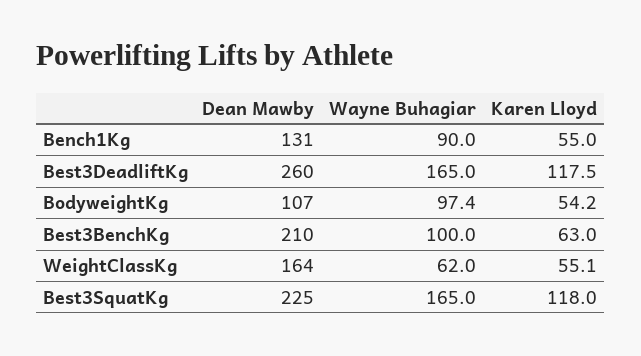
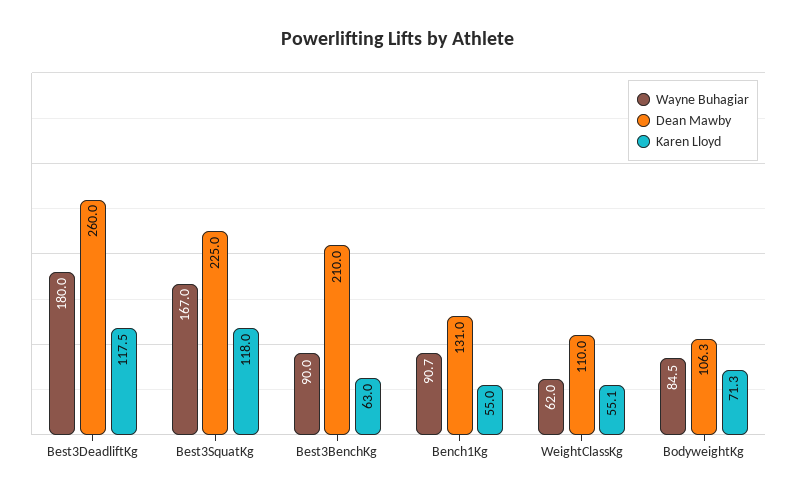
Wayne Buhagiar, Bench1Kg: 90 -> 90.7
Wayne Buhagiar, Best3DeadliftKg: 165 -> 180
Dean Mawby, BodyweightKg: 107 -> 106.3
Wayne Buhagiar, BodyweightKg: 97.4 -> 84.5
Karen Lloyd, BodyweightKg: 54.2 -> 71.3
Wayne Buhagiar, Best3BenchKg: 100 -> 90
Dean Mawby, WeightClassKg: 164 -> 110
Wayne Buhagiar, Best3SquatKg: 165 -> 167

